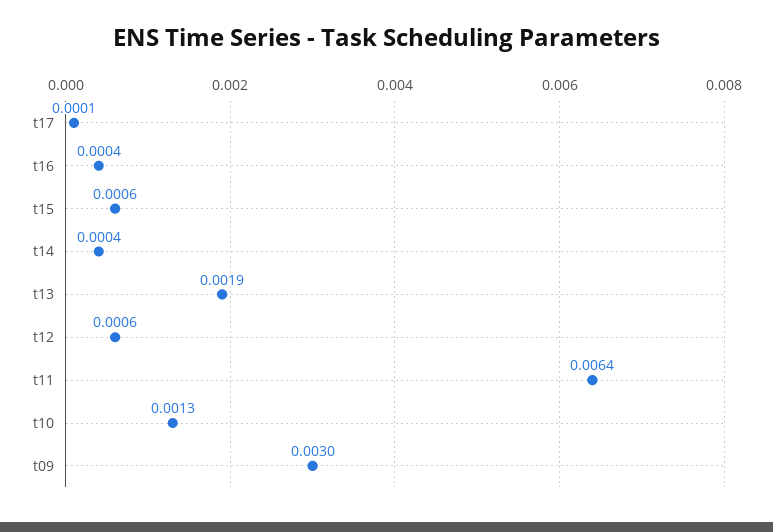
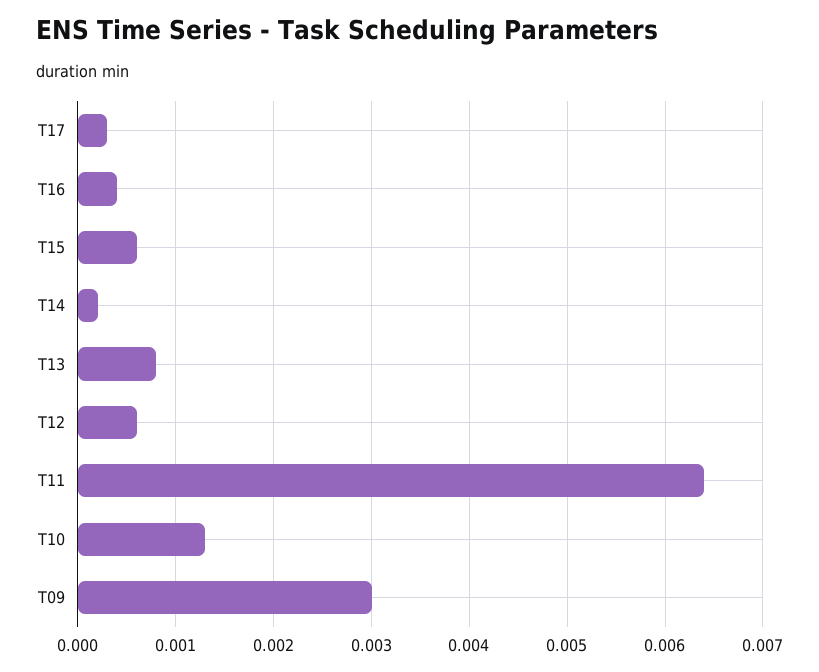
t17: 0.0001 -> 0.0003
t14: 0.0004 -> 0.0002
t13: 0.0019 -> 0.0008

